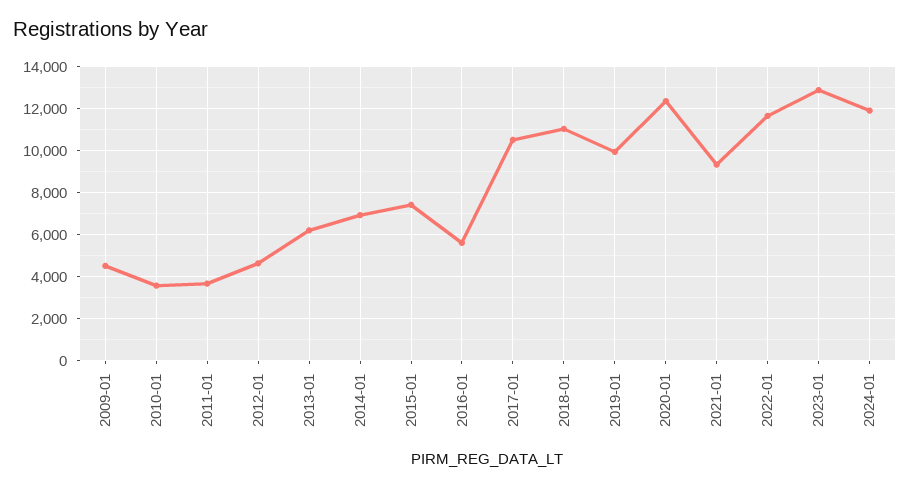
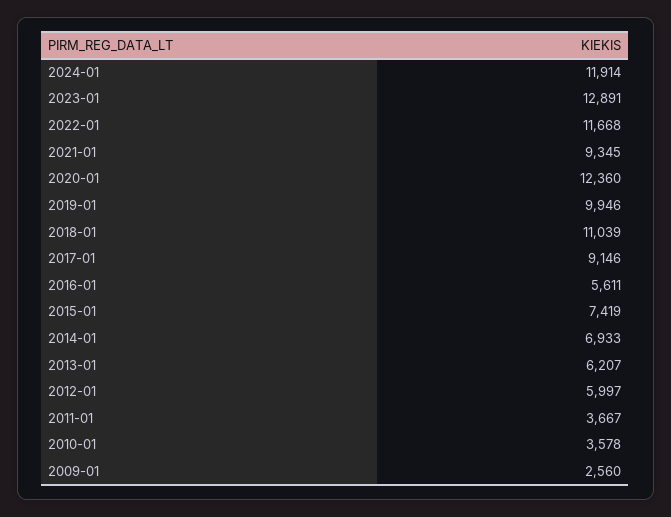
2009-01: 4500 -> 2560
2012-01: 4500 -> 5997
2017-01: 10500 -> 9146

